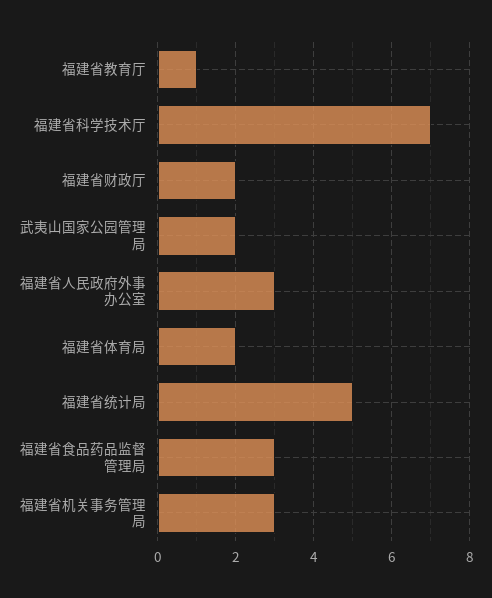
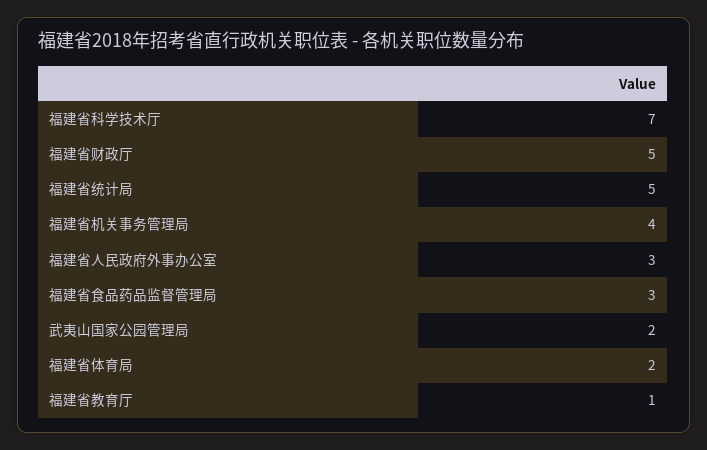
福建省财政厅: 2 -> 5
福建省机关事务管理局: 3 -> 4

